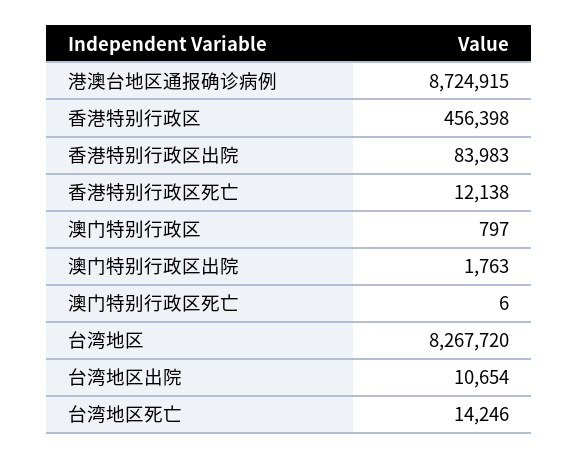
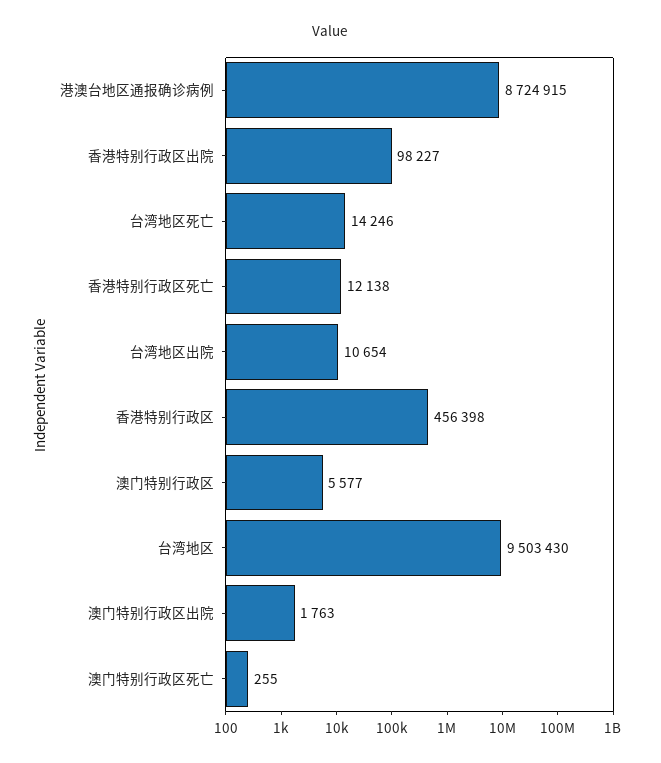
香港特别行政区出院: 83983 -> 98227
澳门特别行政区: 797 -> 5577
澳门特别行政区死亡: 6 -> 255
台湾地区: 8267720 -> 9503430

